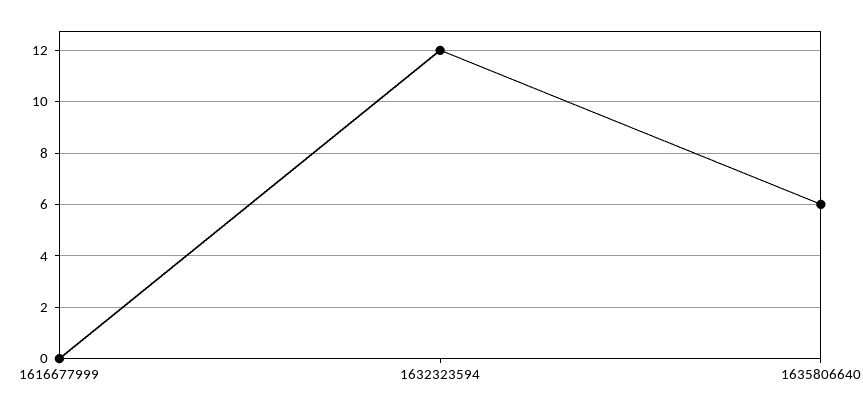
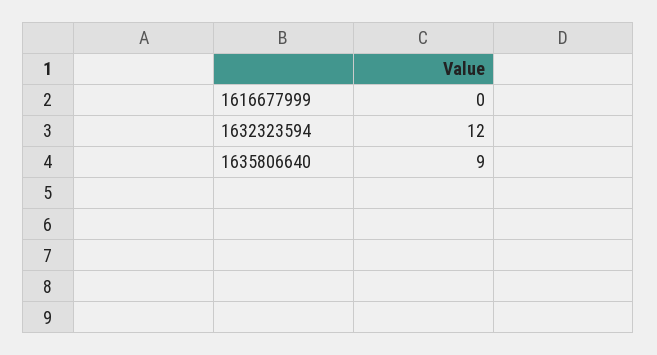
1635806640: 6 -> 9

